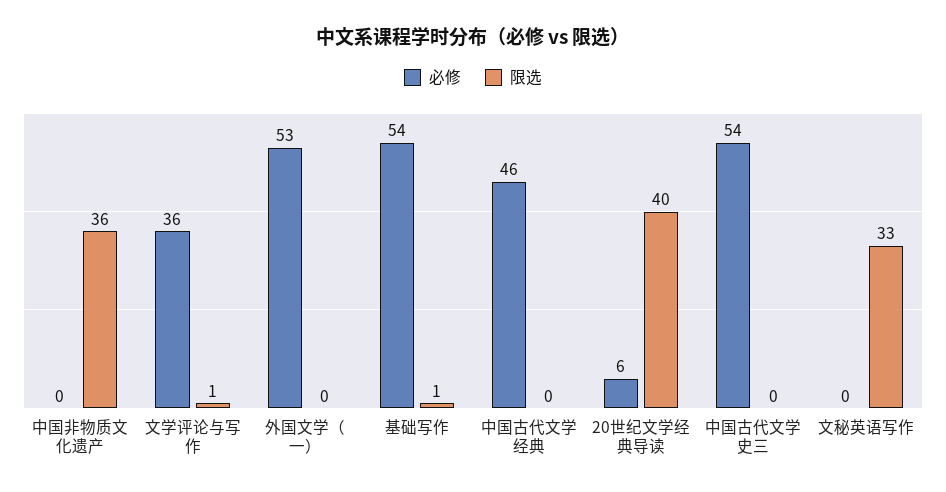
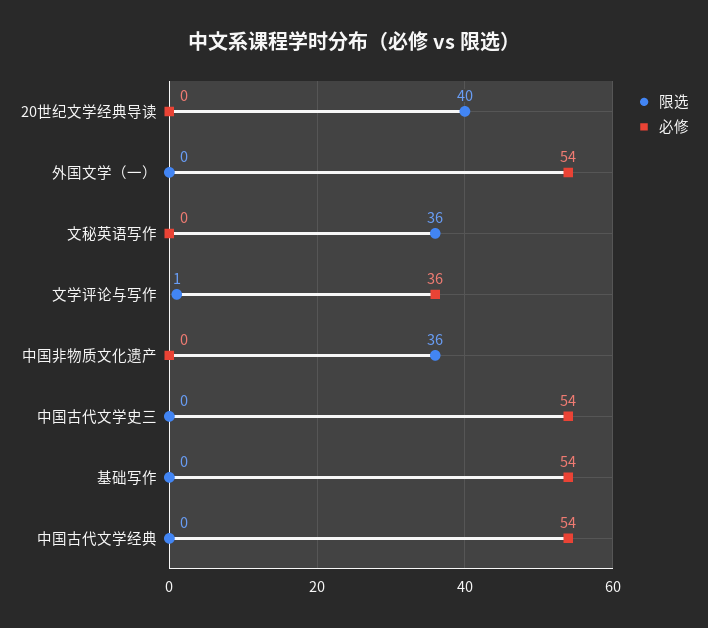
必修, 外国文学（一）: 53 -> 54
限选, 基础写作: 1 -> 0
必修, 中国古代文学经典: 46 -> 54
必修, 20世纪文学经典导读: 6 -> 0
限选, 文秘英语写作: 33 -> 36

